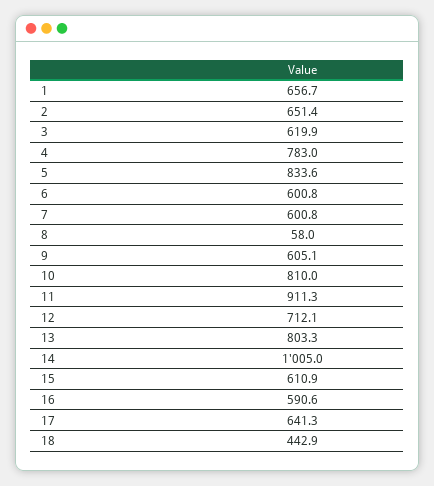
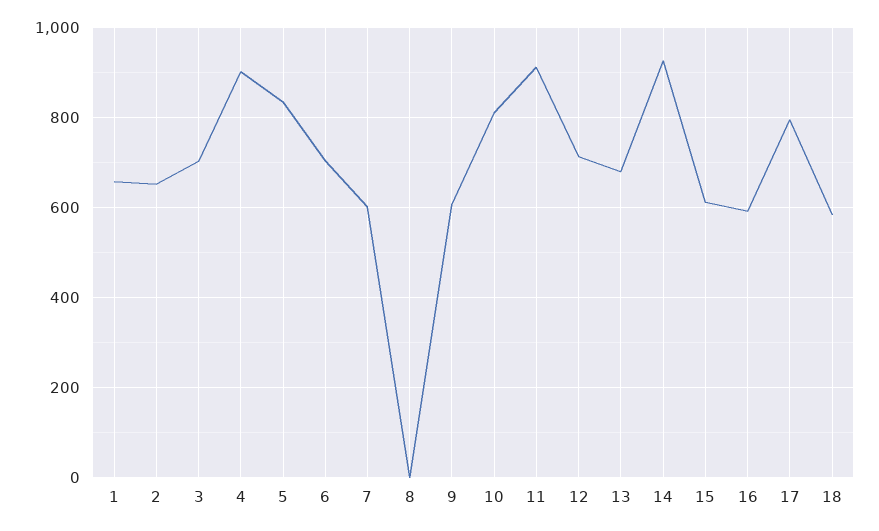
3: 619.9 -> 700
4: 783 -> 900
6: 600.8 -> 700
8: 58 -> 0
13: 803.3 -> 680
14: 1005 -> 920
17: 641.3 -> 800
18: 442.9 -> 580

